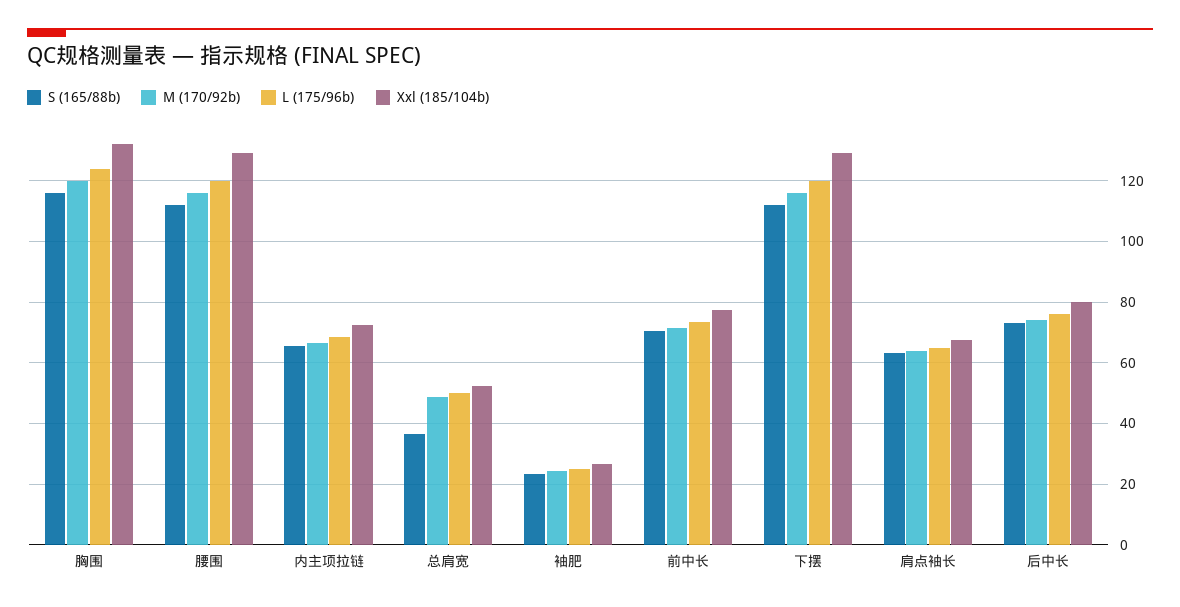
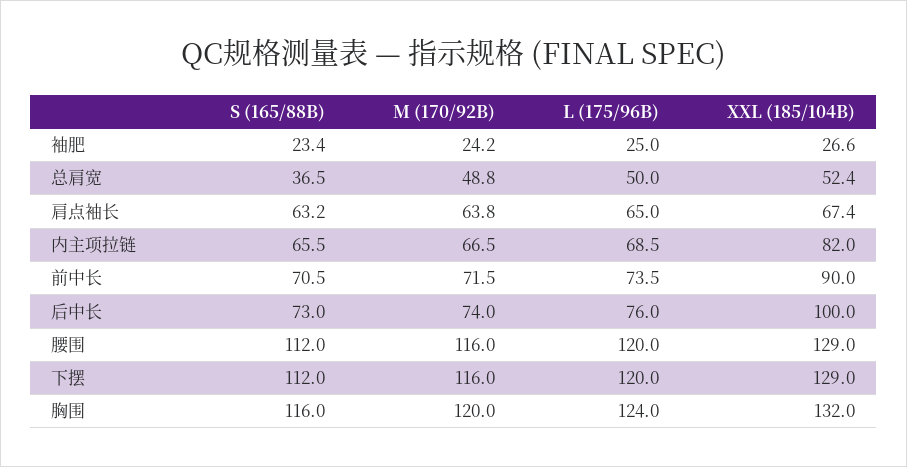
Xxl (185/104b), 内主项拉链: 72 -> 82
Xxl (185/104b), 前中长: 78 -> 90
Xxl (185/104b), 后中长: 80 -> 100

